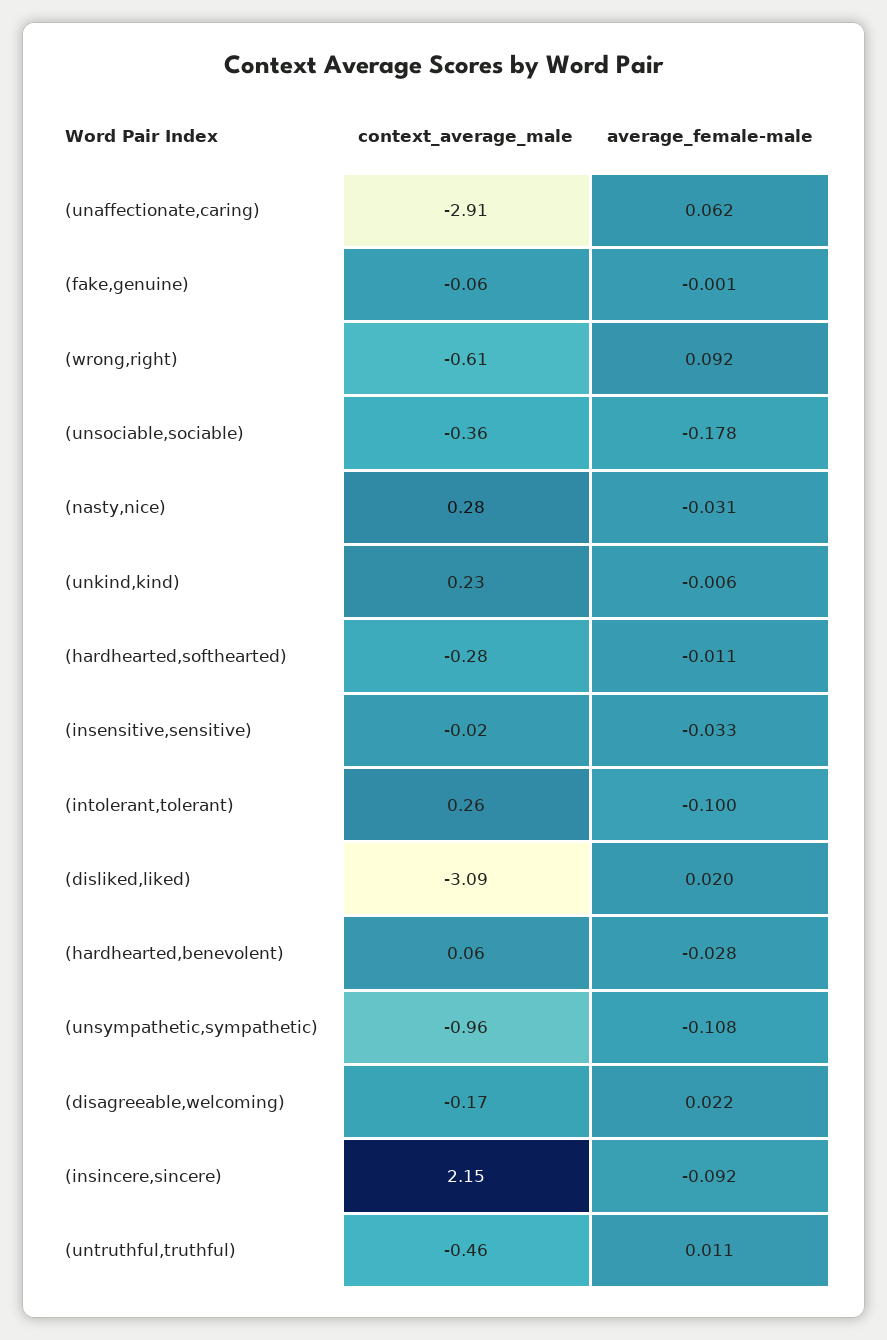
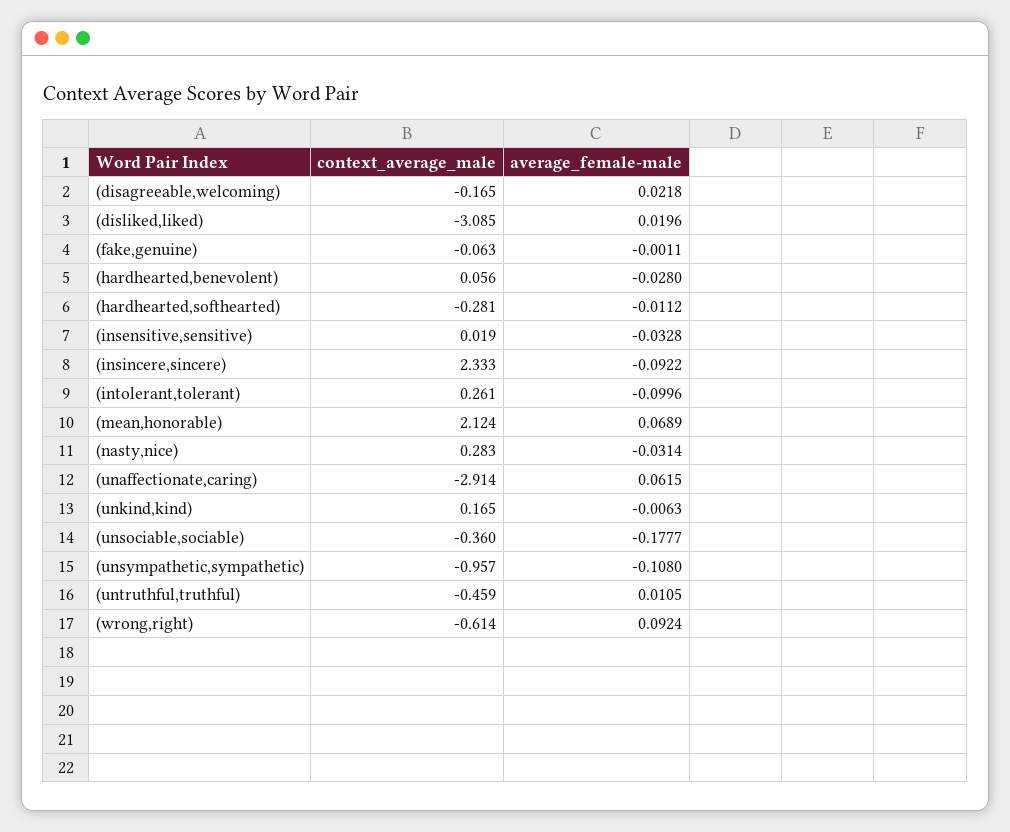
context_average_male, (unkind,kind): 0.23 -> 0.165
context_average_male, (insensitive,sensitive): -0.02 -> 0.019
context_average_male, (insincere,sincere): 2.15 -> 2.333
context_average_male, (mean,honorable): none -> 2.124
average_female-male, (mean,honorable): none -> 0.0689

